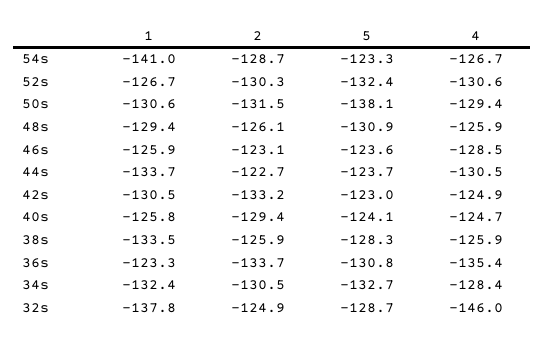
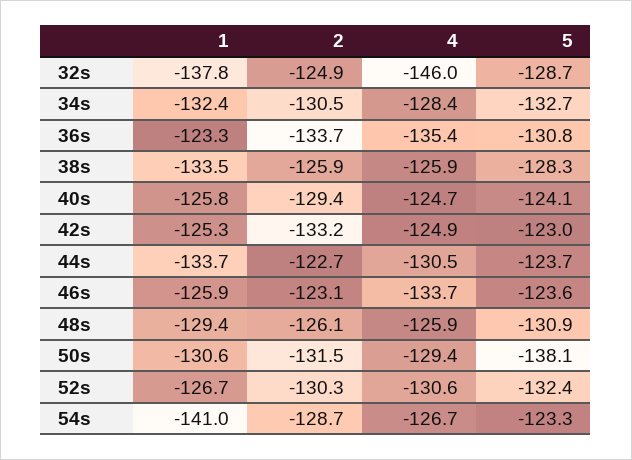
4, 46s: -128.5 -> -133.7
1, 42s: -130.5 -> -125.3

